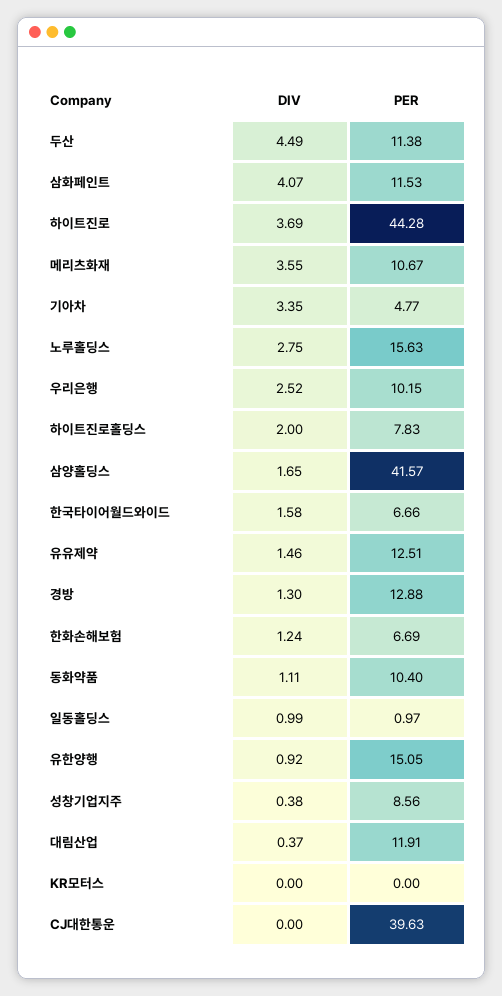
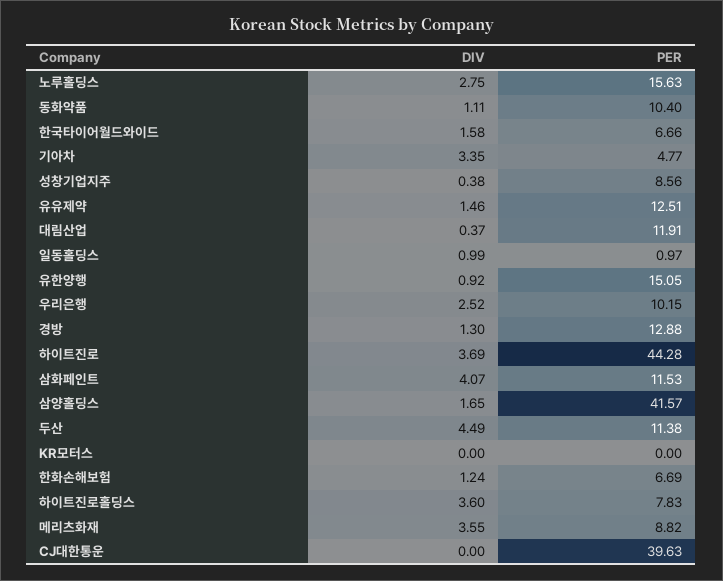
PER, 메리츠화재: 10.67 -> 8.82
DIV, 하이트진로홀딩스: 2 -> 3.6

